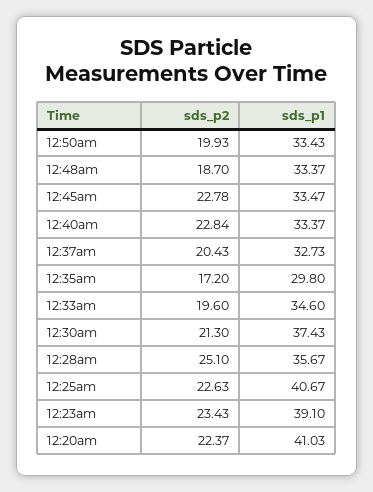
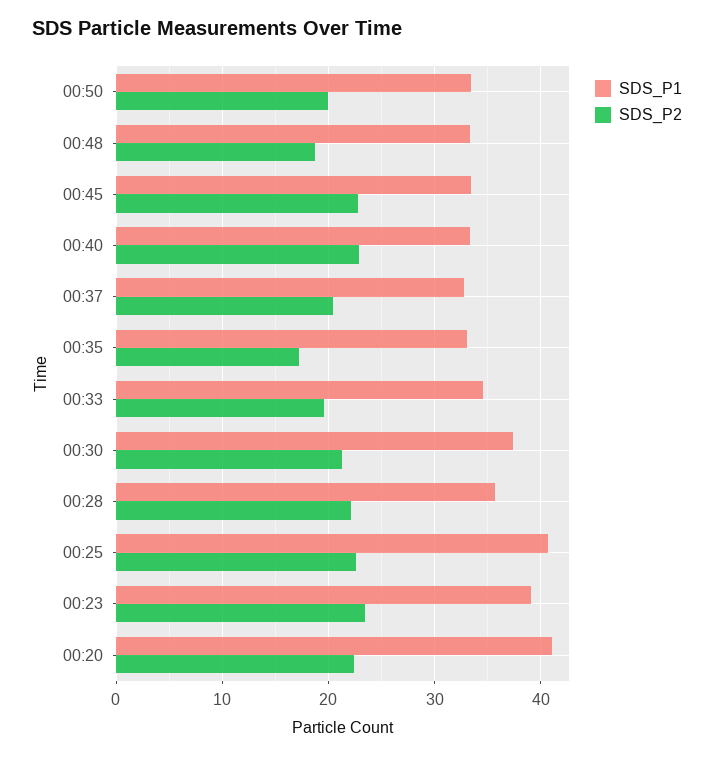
sds_p1, 12:35am: 29.8 -> 33
sds_p2, 12:28am: 25.1 -> 22

